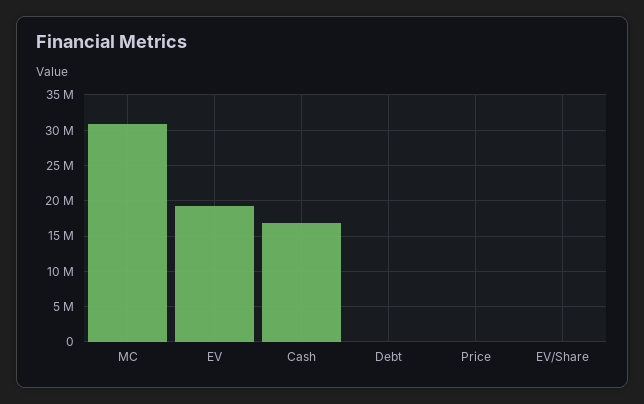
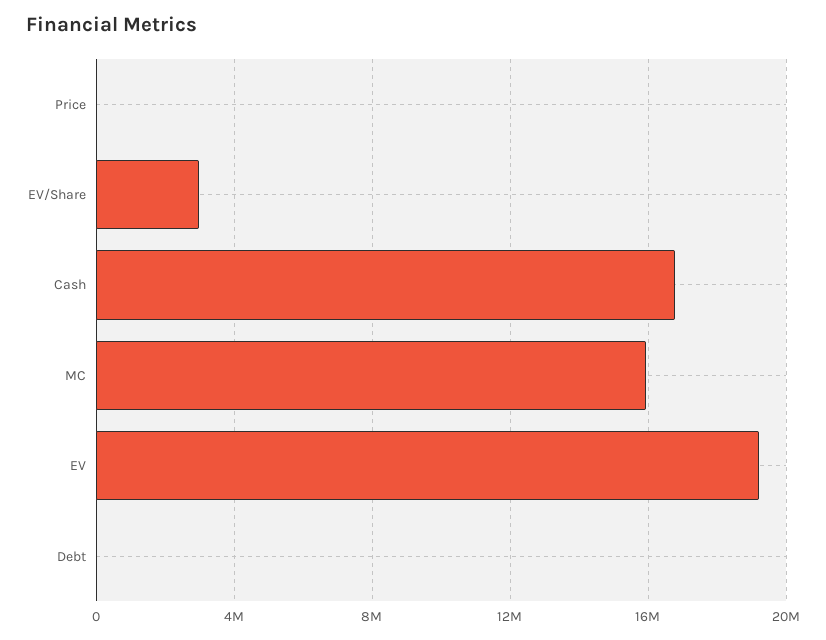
MC: 31000000 -> 16000000
EV/Share: 0 -> 3000000

